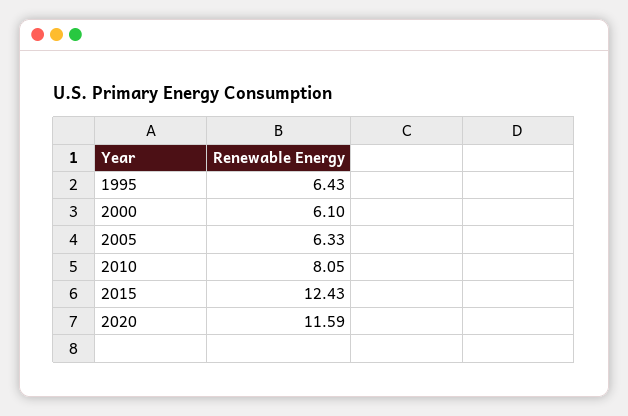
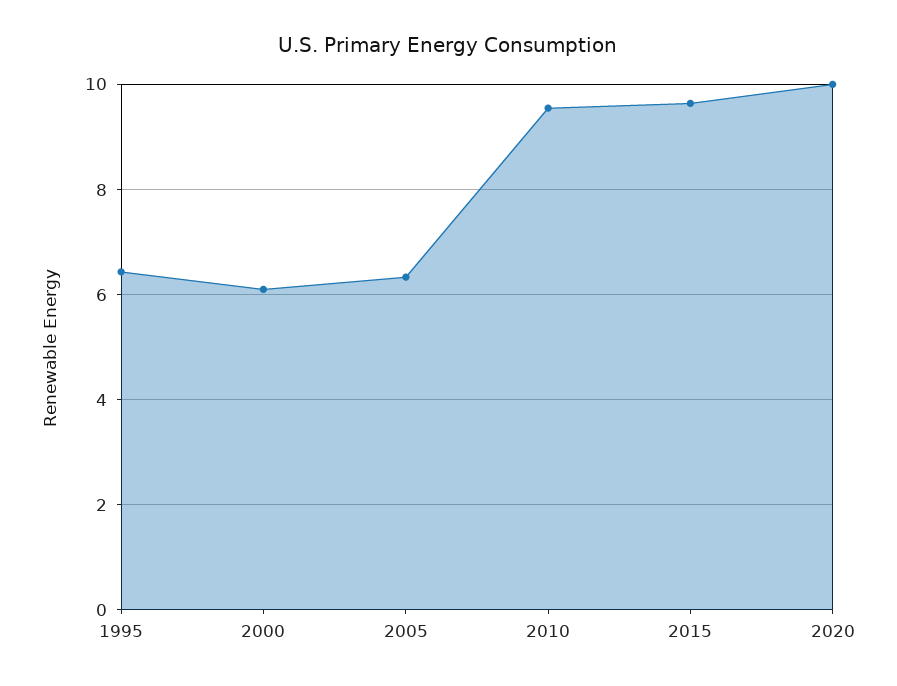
2010: 8.05 -> 9.6
2015: 12.43 -> 9.6
2020: 11.59 -> 10

